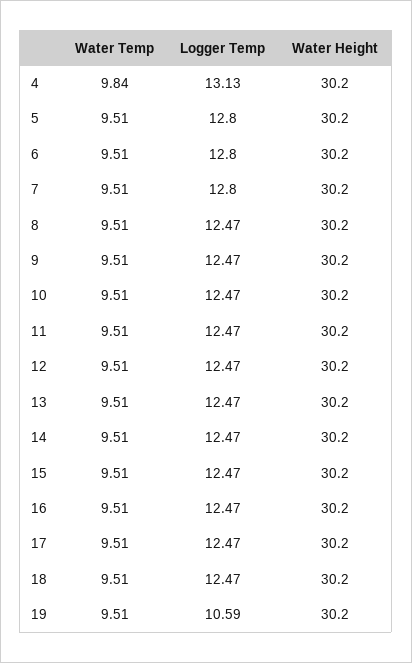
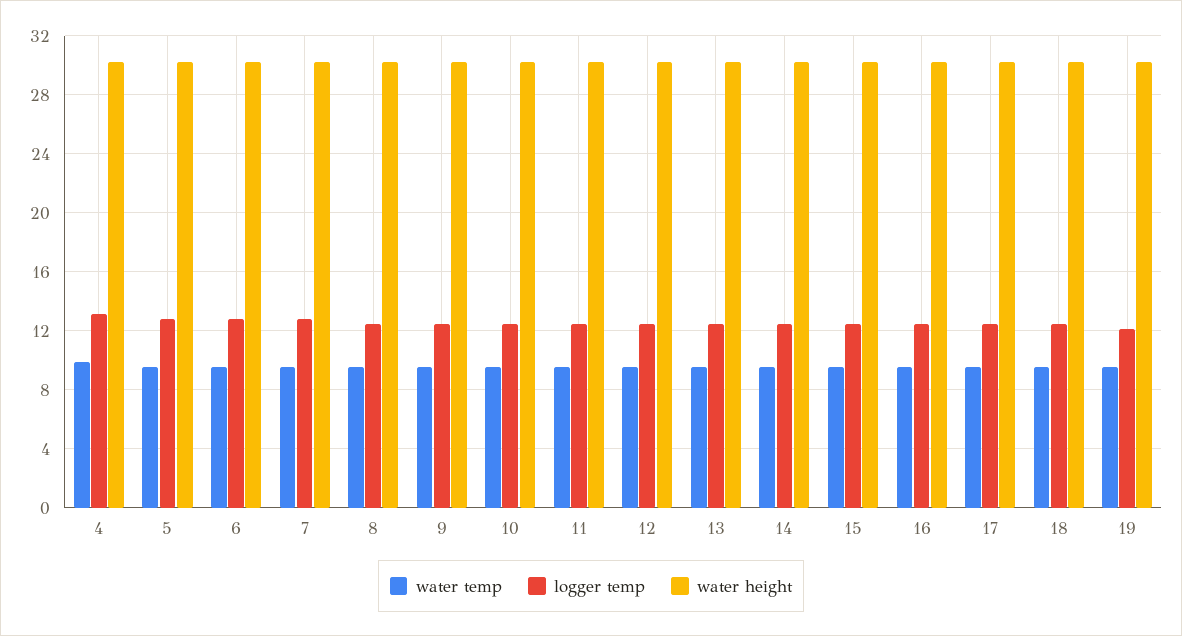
Logger Temp, 19: 10.59 -> 12

